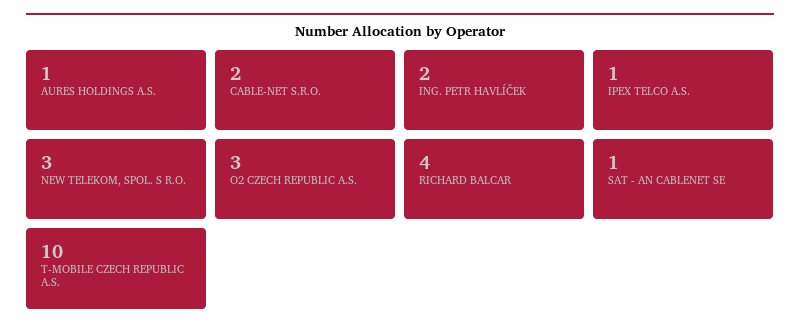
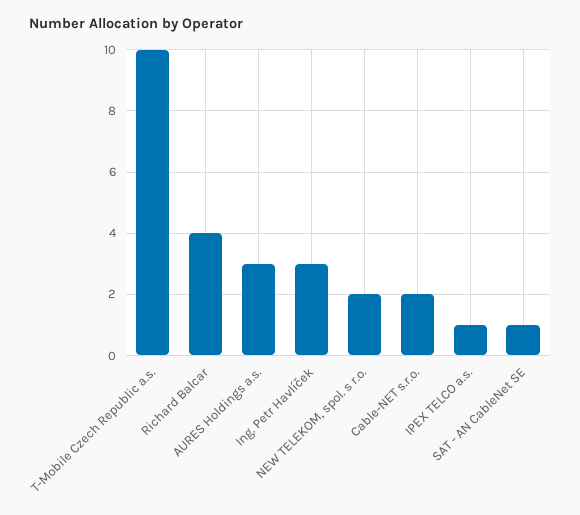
AURES HOLDINGS A.S.: 1 -> 3
ING. PETR HAVLÍČEK: 2 -> 3
NEW TELEKOM, SPOL. S R.O.: 3 -> 2
O2 CZECH REPUBLIC A.S.: 3 -> none

